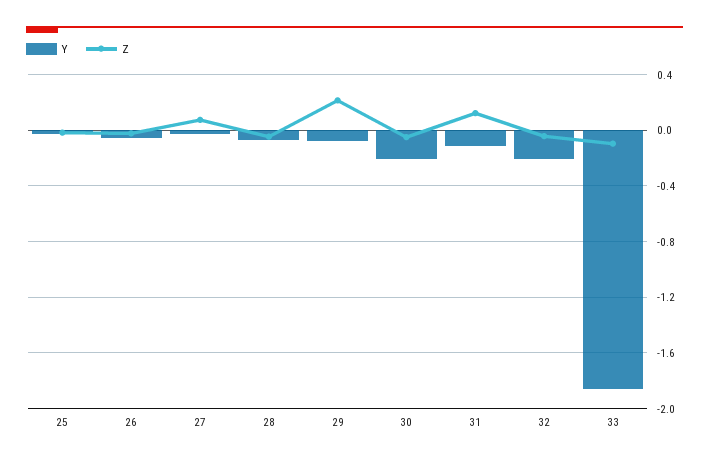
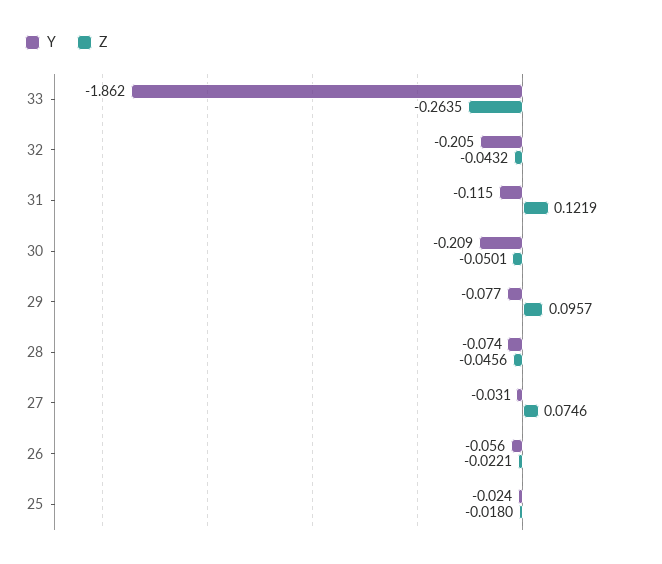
Z, 29: 0.2 -> 0.0957
Z, 33: -0.1 -> -0.2635

